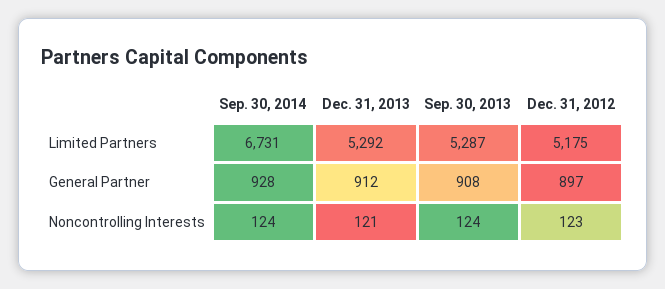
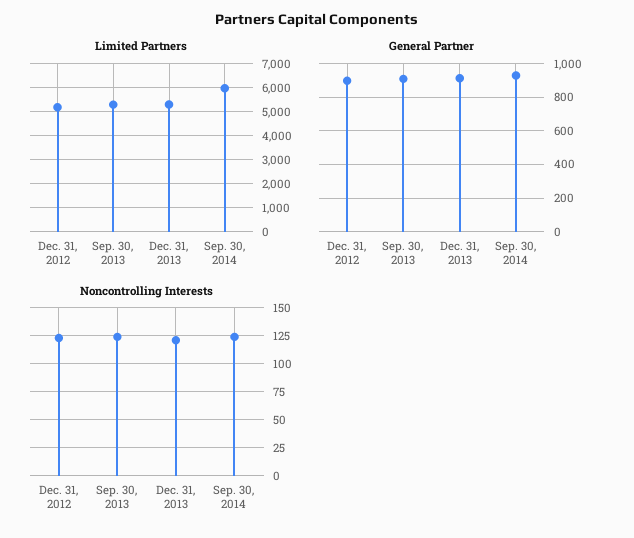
Limited Partners, Sep. 30, 2014: 6731 -> 6000

